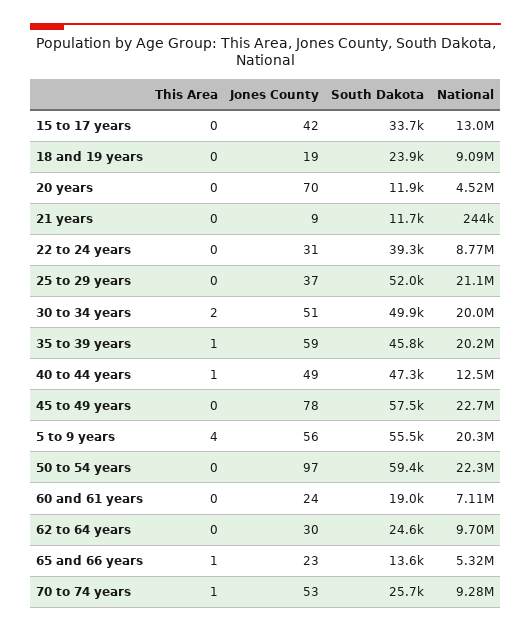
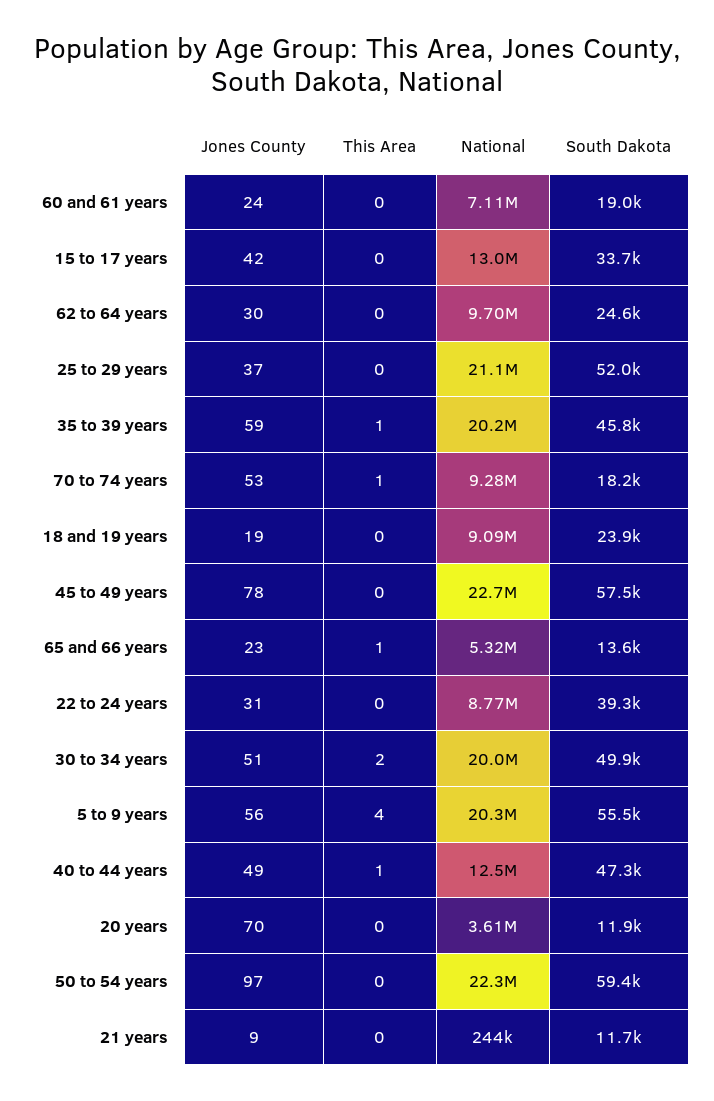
National, 20 years: 4520000 -> 3610000
South Dakota, 70 to 74 years: 25700 -> 18200

